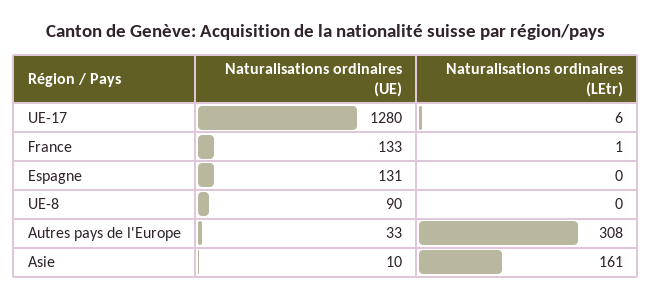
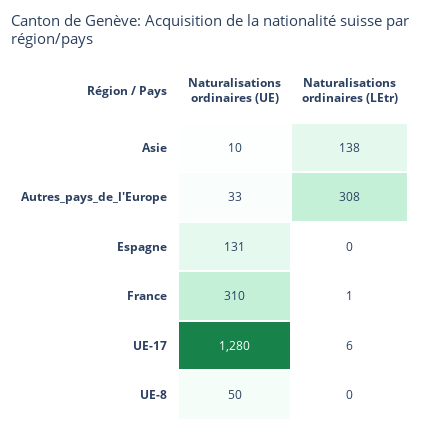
Naturalisations ordinaires (UE), France: 133 -> 310
Naturalisations ordinaires (UE), UE-8: 90 -> 50
Naturalisations ordinaires (LEtr), Asie: 161 -> 138

